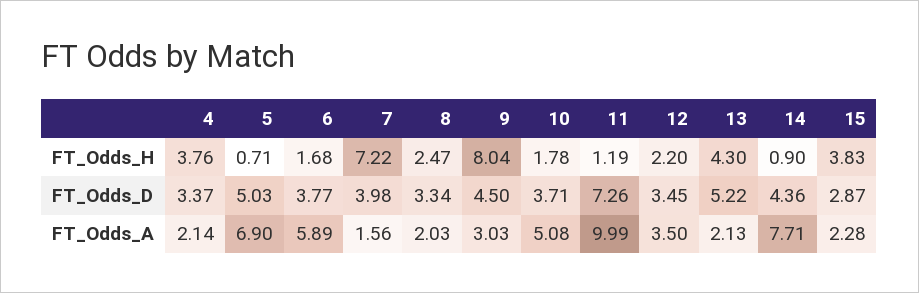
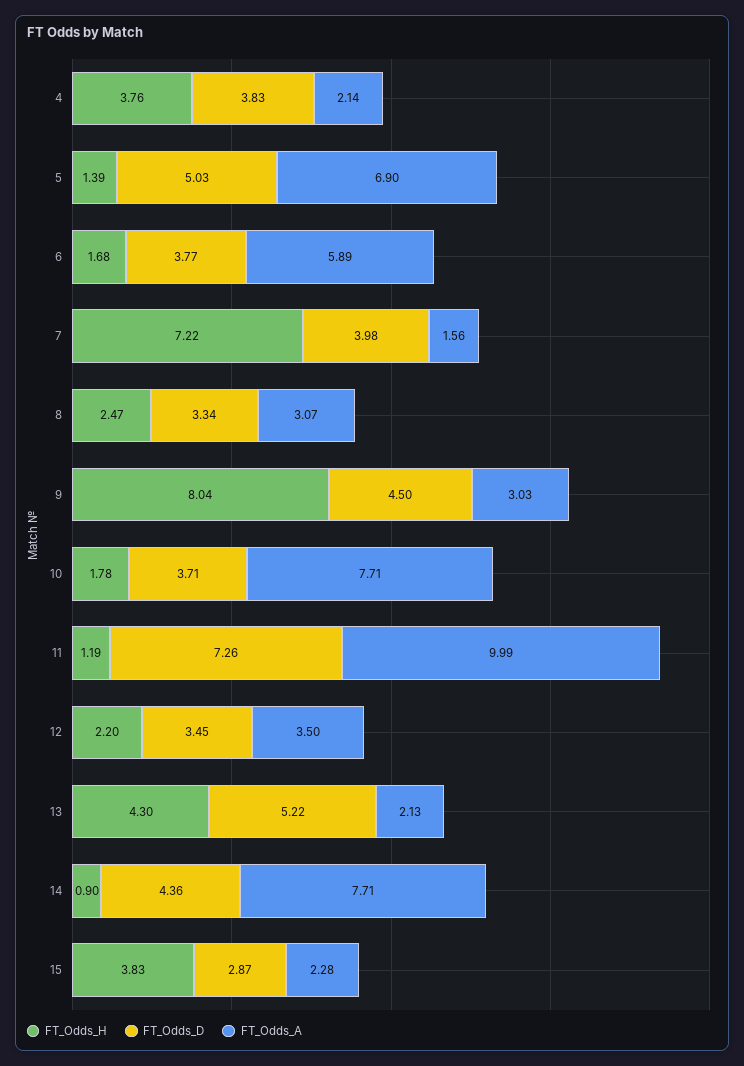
FT_Odds_H, 5: 0.71 -> 1.39
FT_Odds_D, 4: 3.37 -> 3.83
FT_Odds_A, 8: 2.03 -> 3.07
FT_Odds_A, 10: 5.08 -> 7.71

